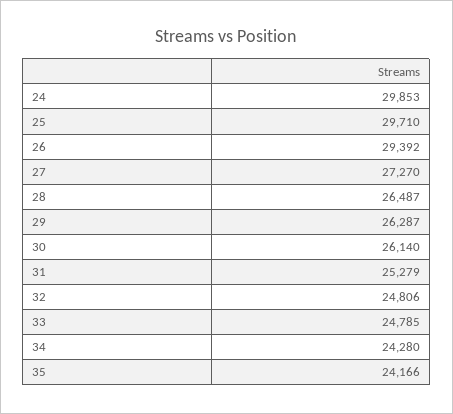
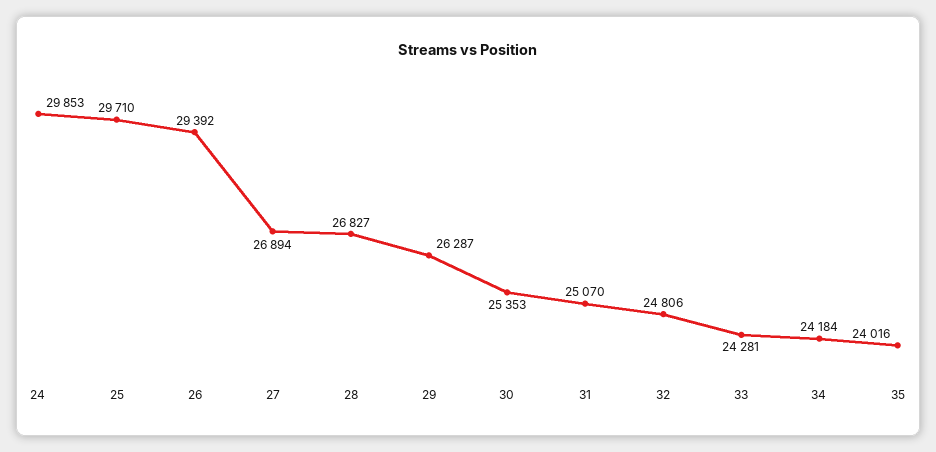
27: 27270 -> 26894
28: 26487 -> 26827
30: 26140 -> 25353
31: 25279 -> 25070
33: 24785 -> 24281
34: 24280 -> 24184
35: 24166 -> 24016

